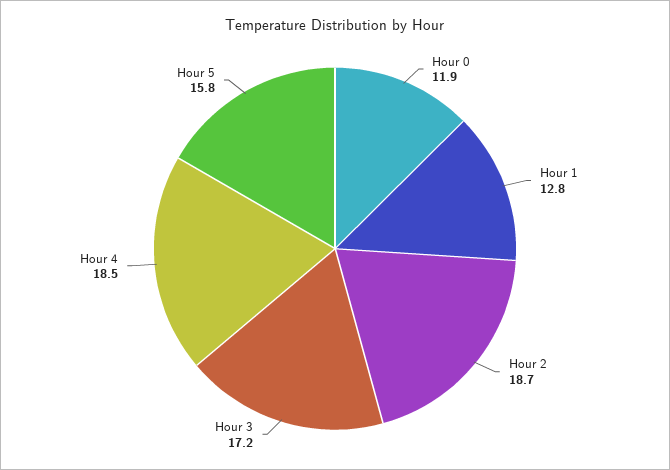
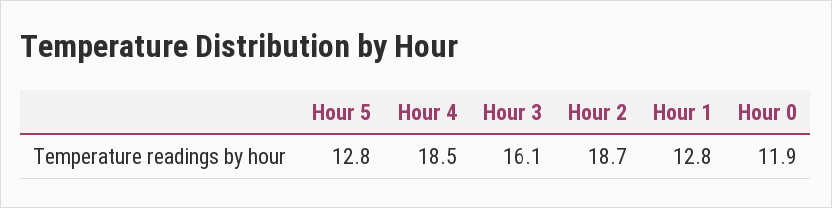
Hour 3: 17.2 -> 16.1
Hour 5: 15.8 -> 12.8

